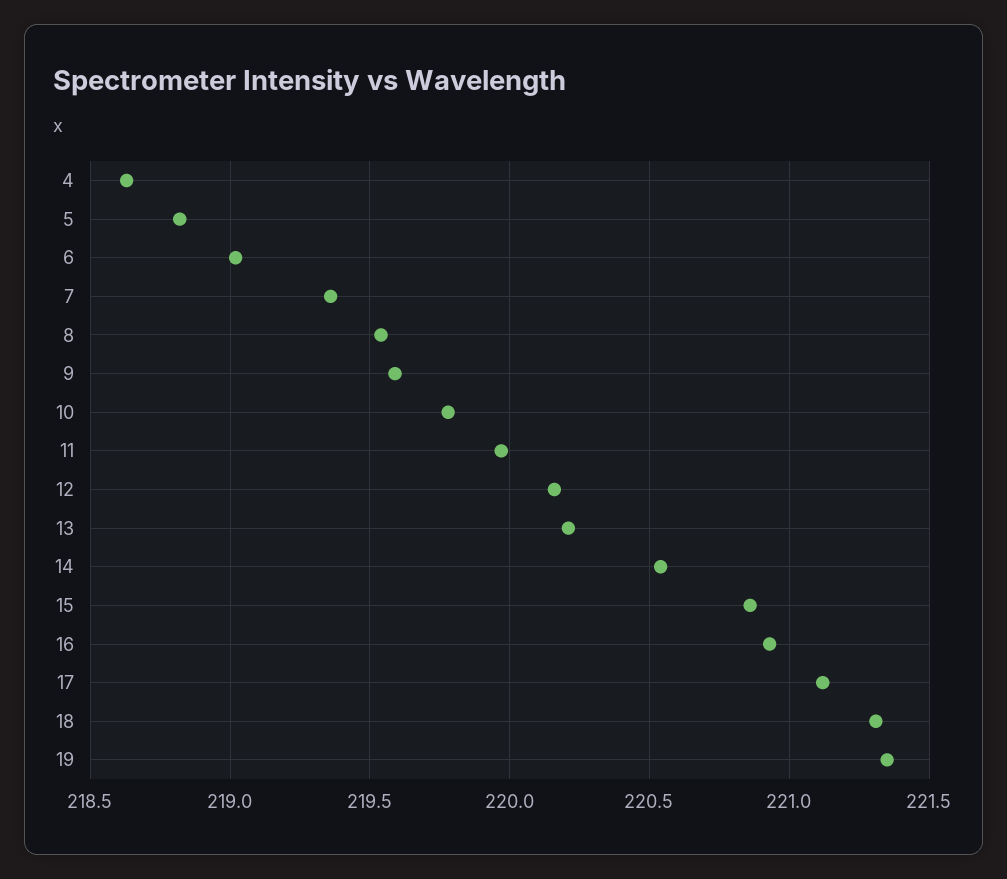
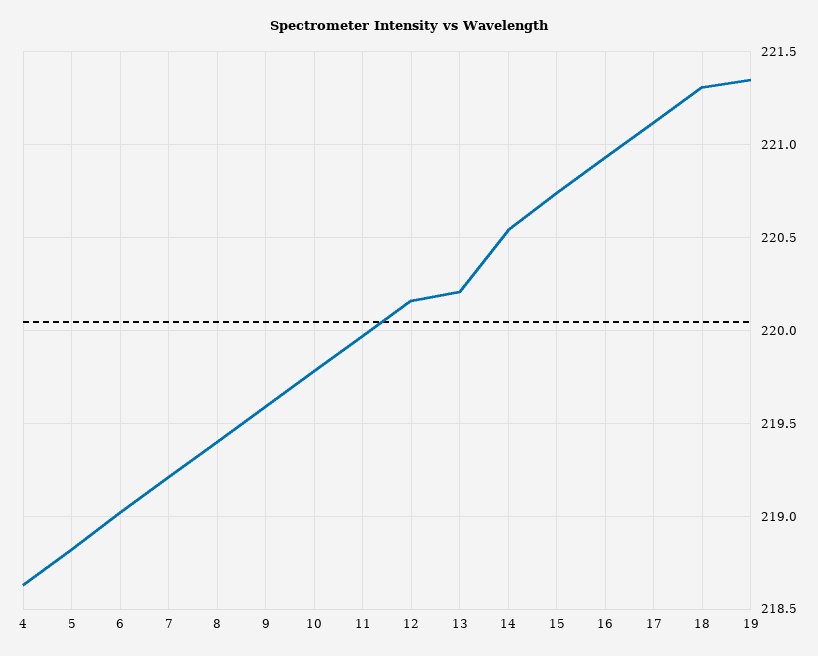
7: 219.35 -> 219.2
8: 219.55 -> 219.4
15: 220.85 -> 220.75

